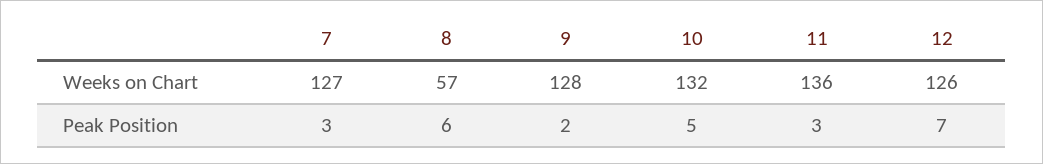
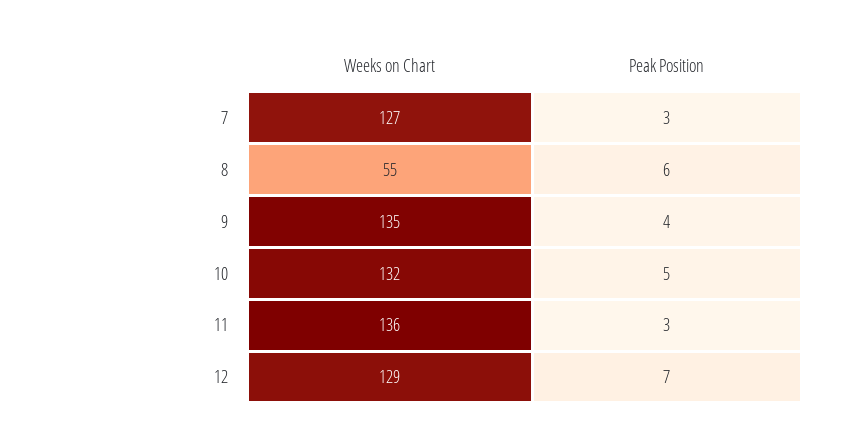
8, Weeks on Chart: 57 -> 55
9, Weeks on Chart: 128 -> 135
12, Weeks on Chart: 126 -> 129
9, Peak Position: 2 -> 4

